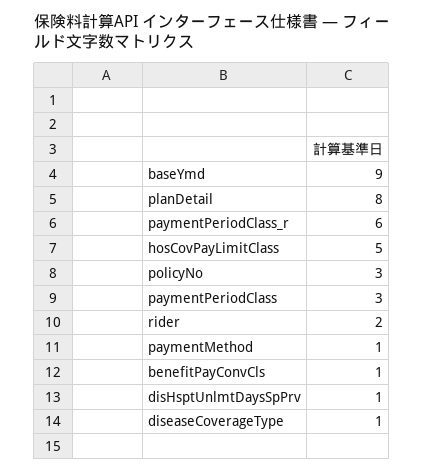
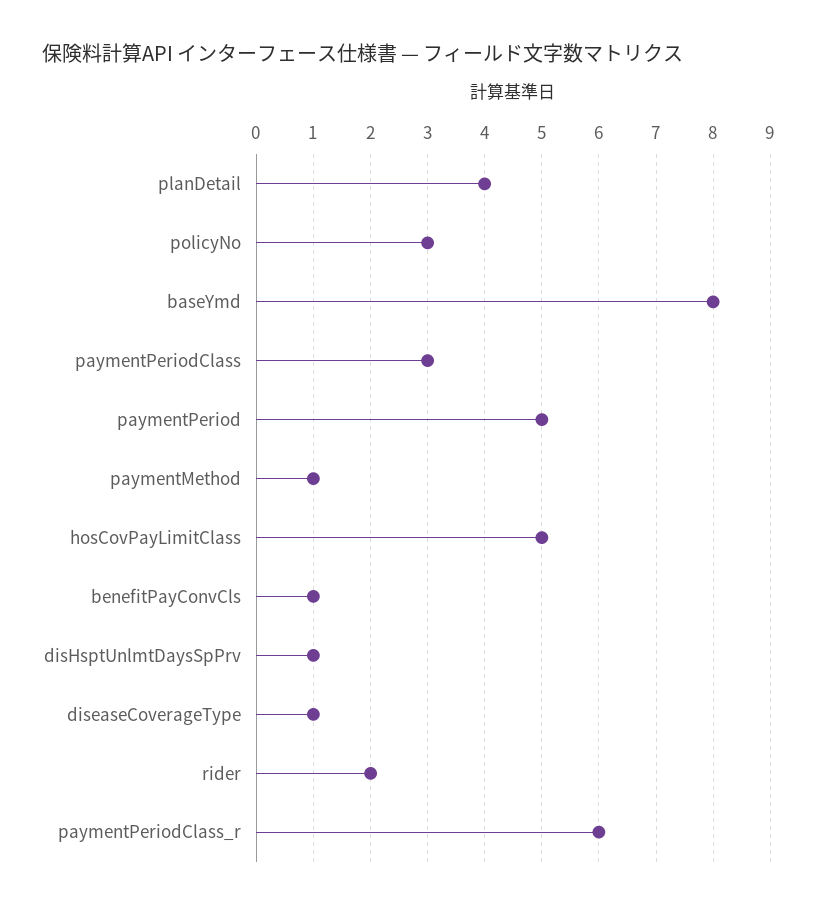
baseYmd: 9 -> 8
planDetail: 8 -> 4
paymentPeriod: none -> 5

